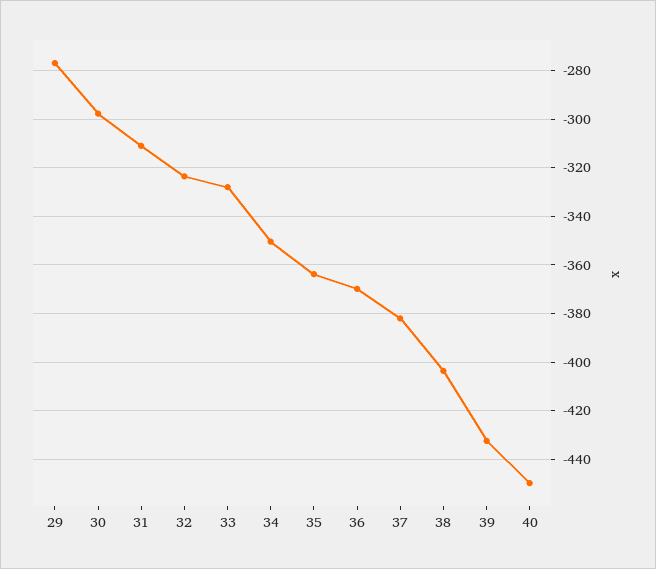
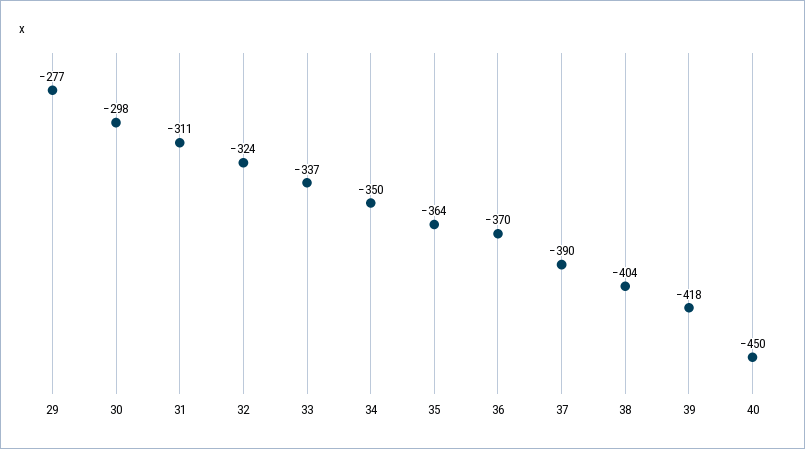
33: -327.5 -> -337
37: -382.5 -> -390
39: -432.5 -> -418

